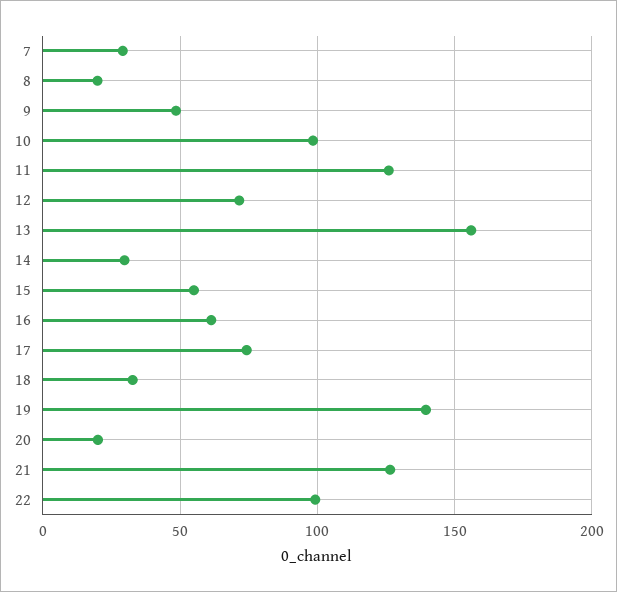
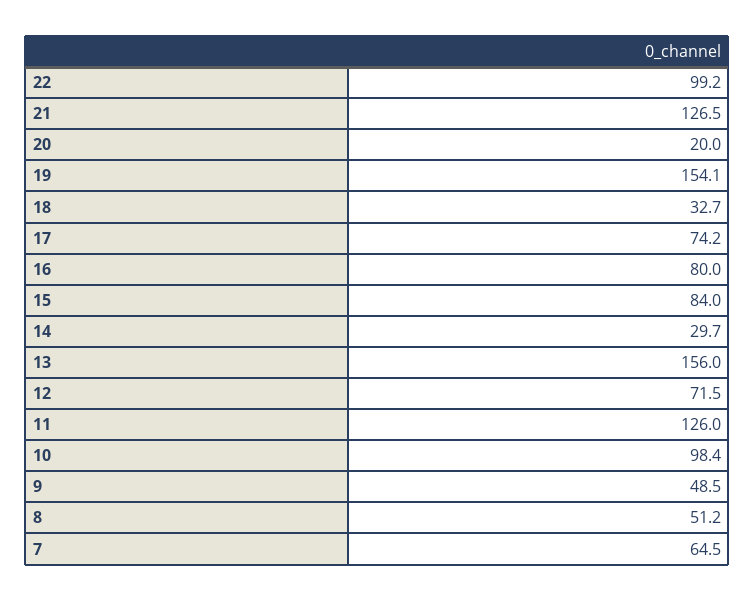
7: 30 -> 64.5
8: 20 -> 51.2
15: 55 -> 84
16: 60 -> 80
19: 140 -> 154.1

